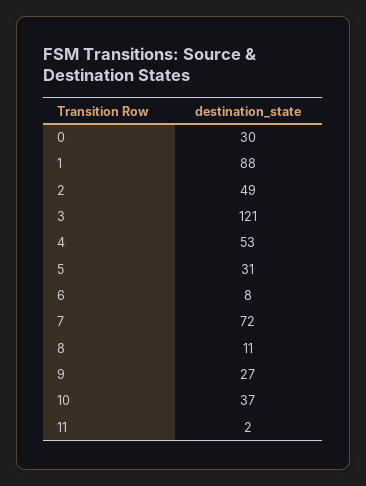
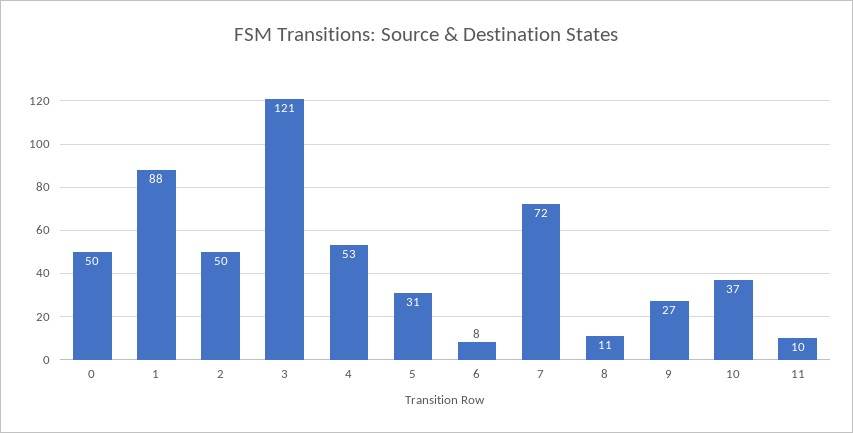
0: 30 -> 50
2: 49 -> 50
11: 2 -> 10

